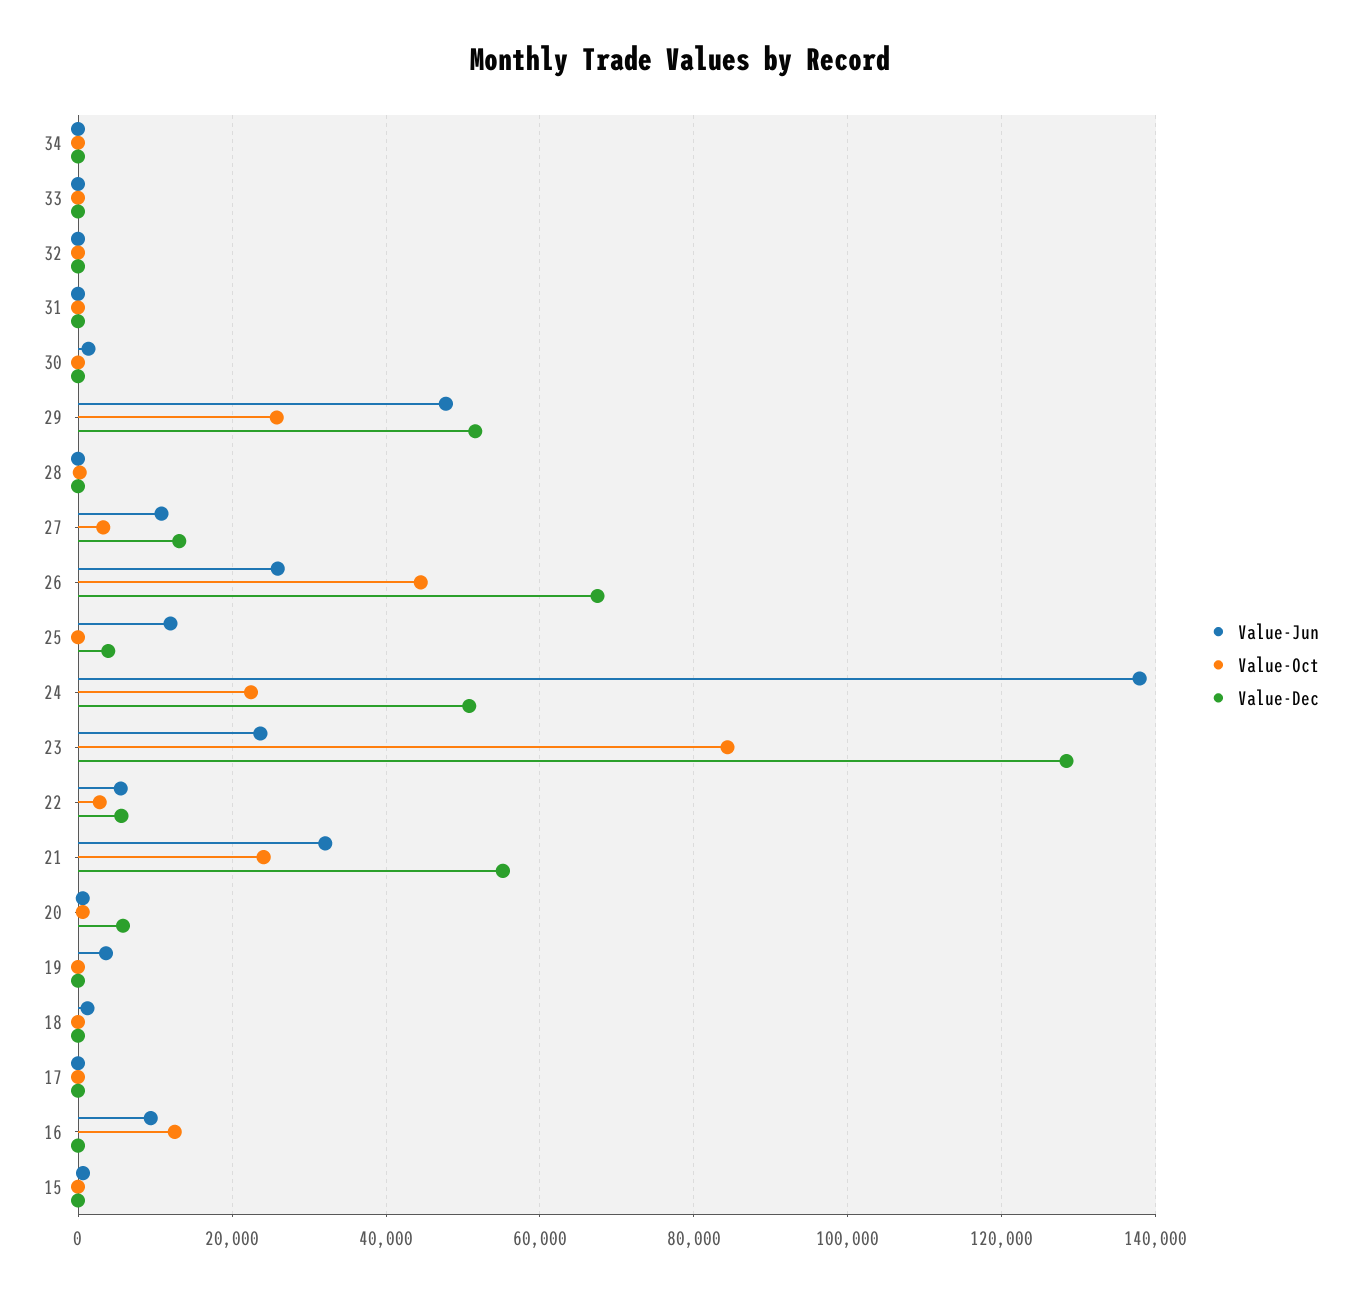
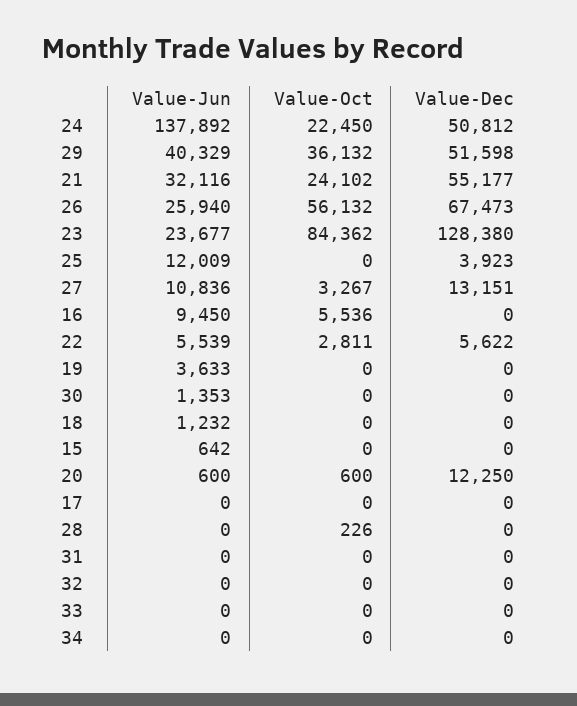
Value-Jun, 29: 48000 -> 40329
Value-Oct, 29: 26000 -> 36132
Value-Oct, 26: 44000 -> 56132
Value-Dec, 20: 6000 -> 12250
Value-Oct, 16: 12000 -> 5536

